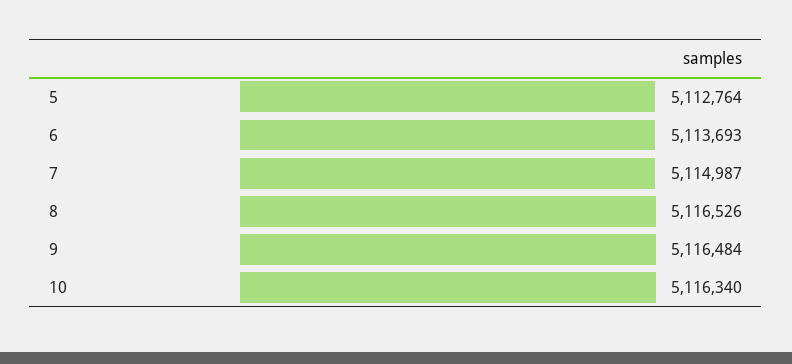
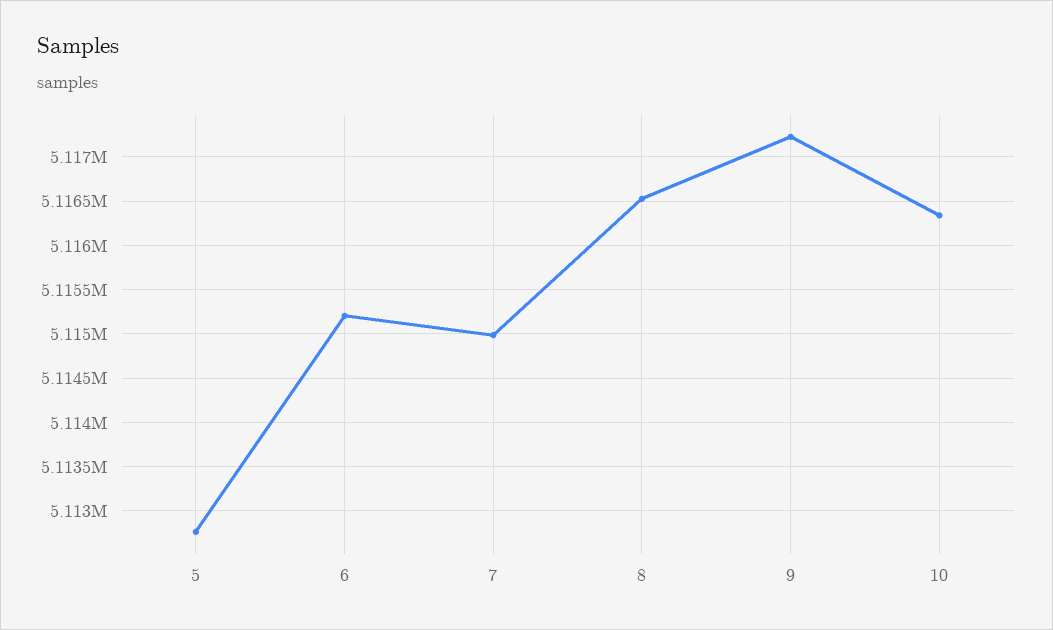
6: 5113693 -> 5115200
9: 5116484 -> 5117200

